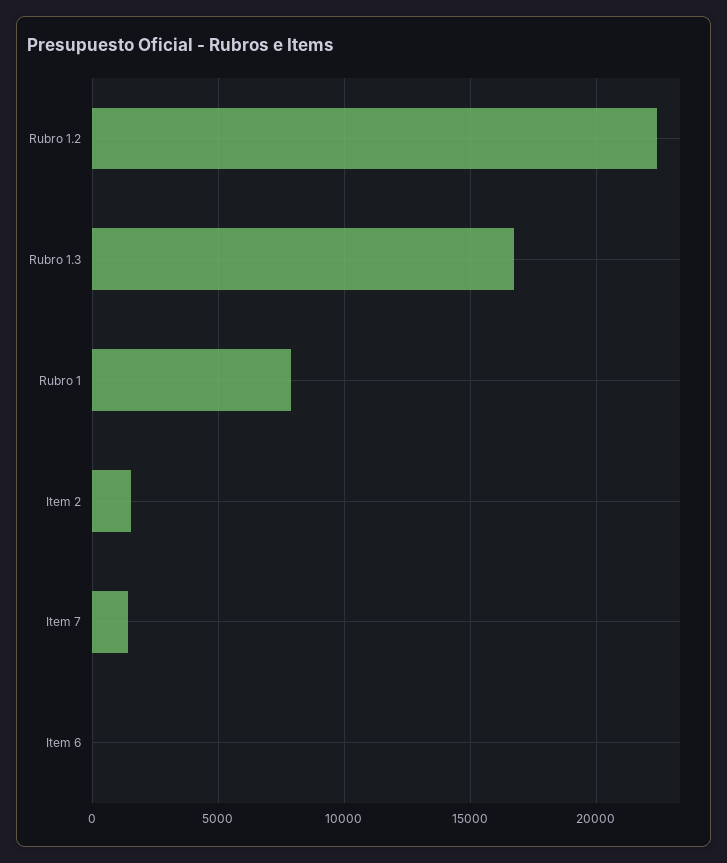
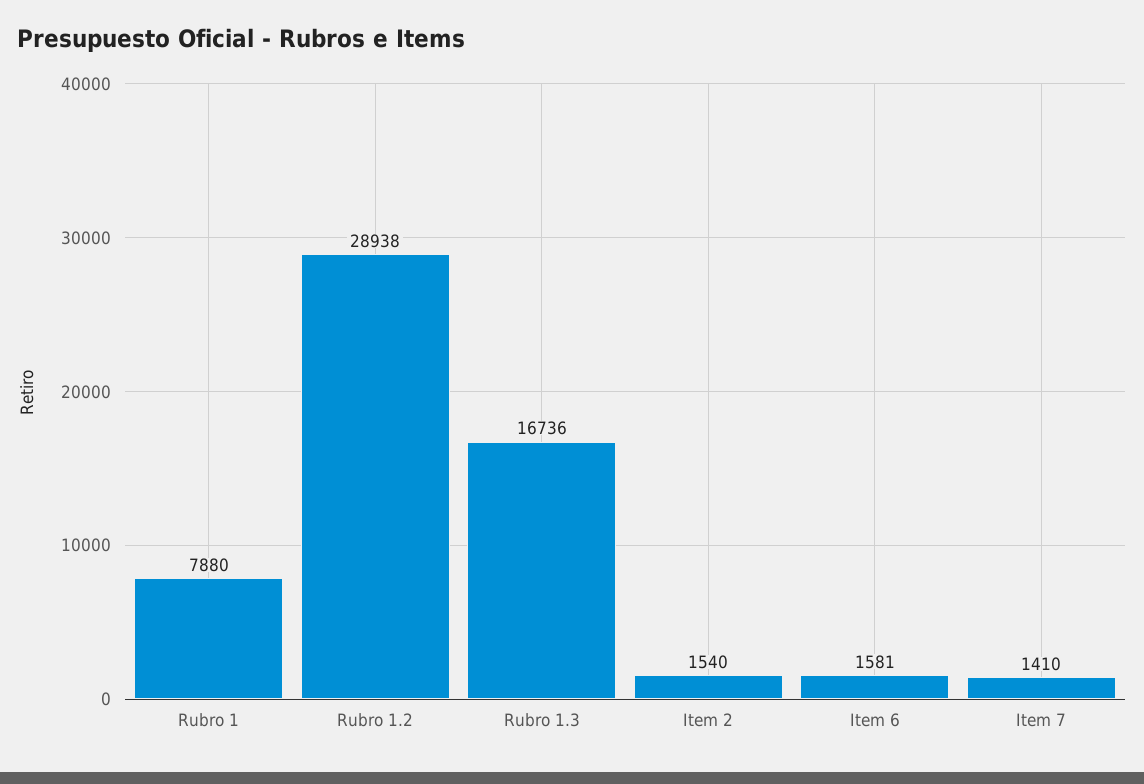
Rubro 1.2: 22500 -> 28938
Item 6: 0 -> 1581

